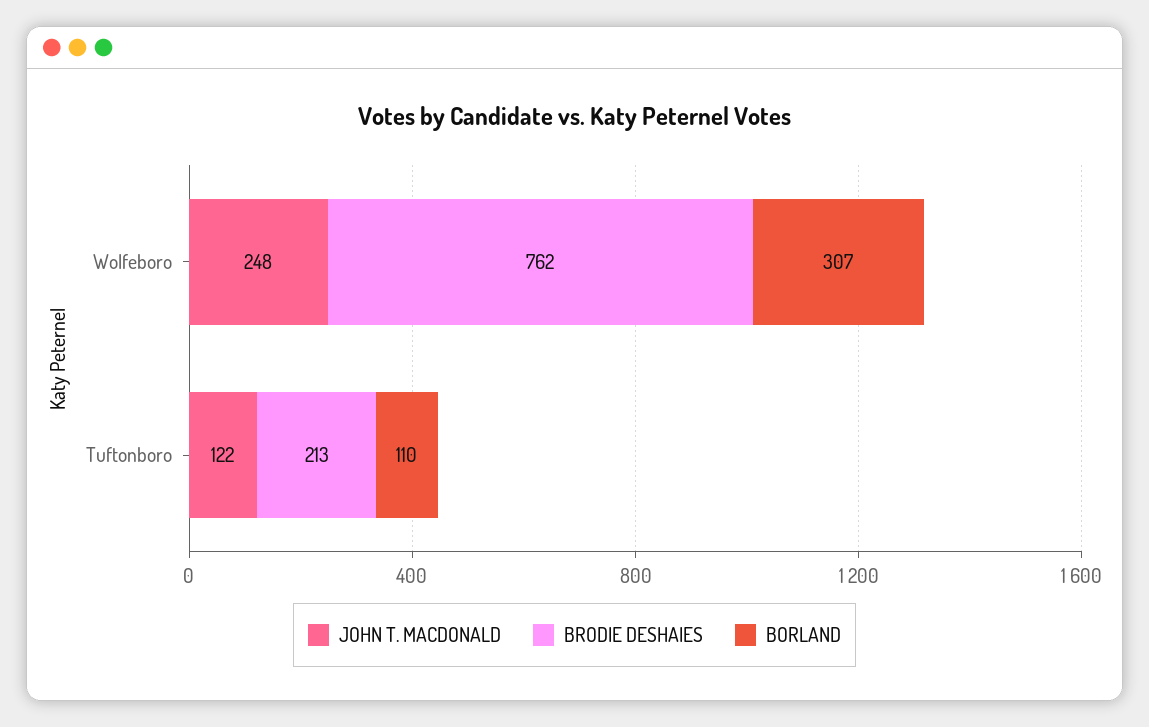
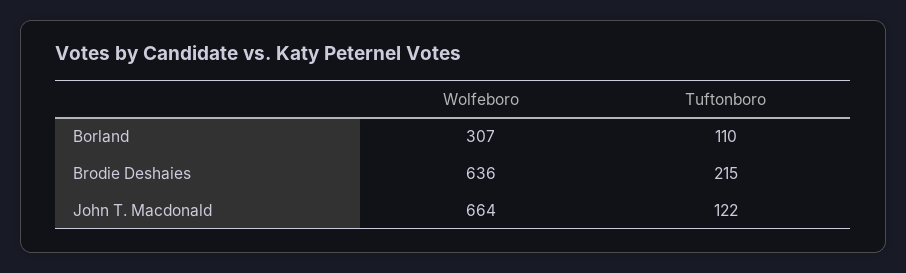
JOHN T. MACDONALD, Wolfeboro: 248 -> 664
BRODIE DESHAIES, Wolfeboro: 762 -> 636
BRODIE DESHAIES, Tuftonboro: 213 -> 215

